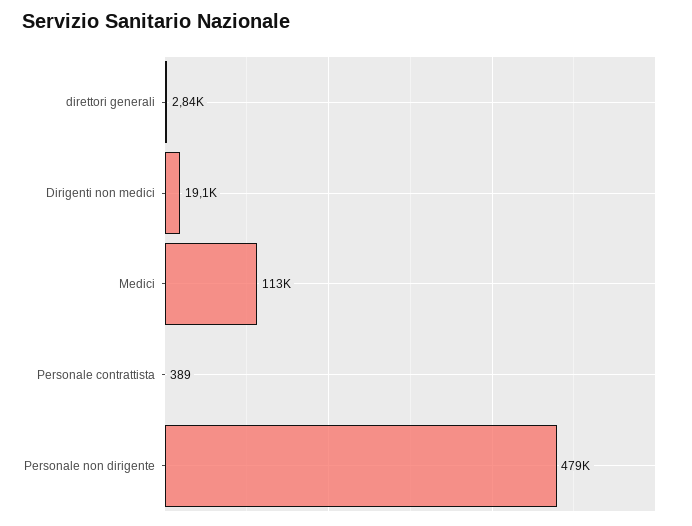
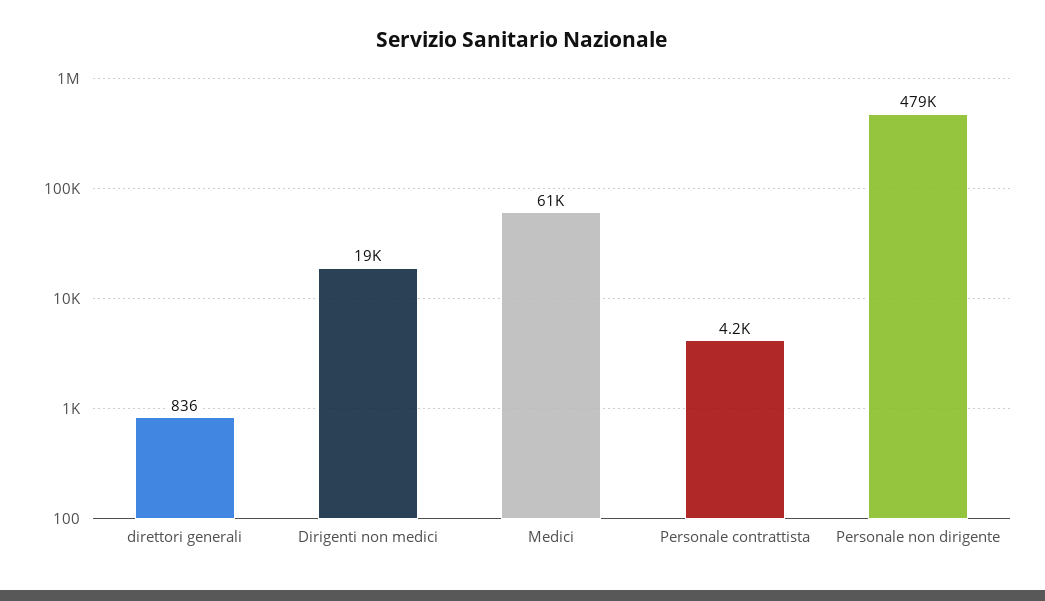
direttori generali: 2840 -> 836
Medici: 113000 -> 61000
Personale contrattista: 389 -> 4200

